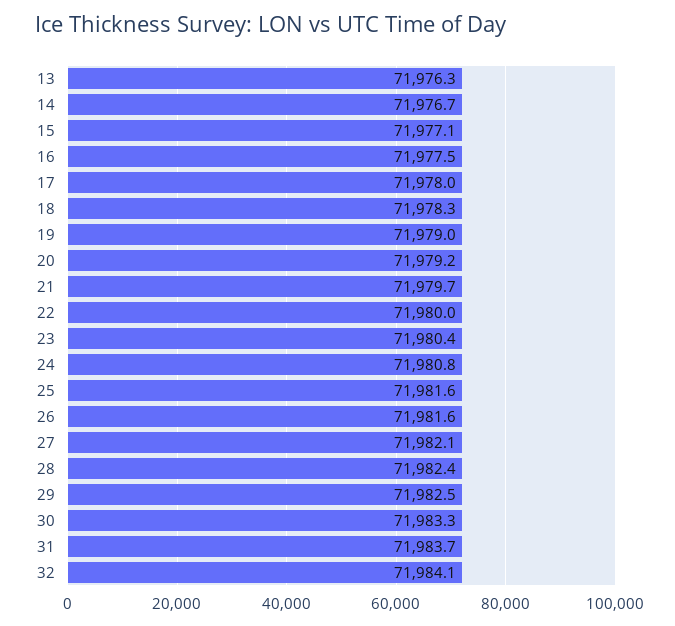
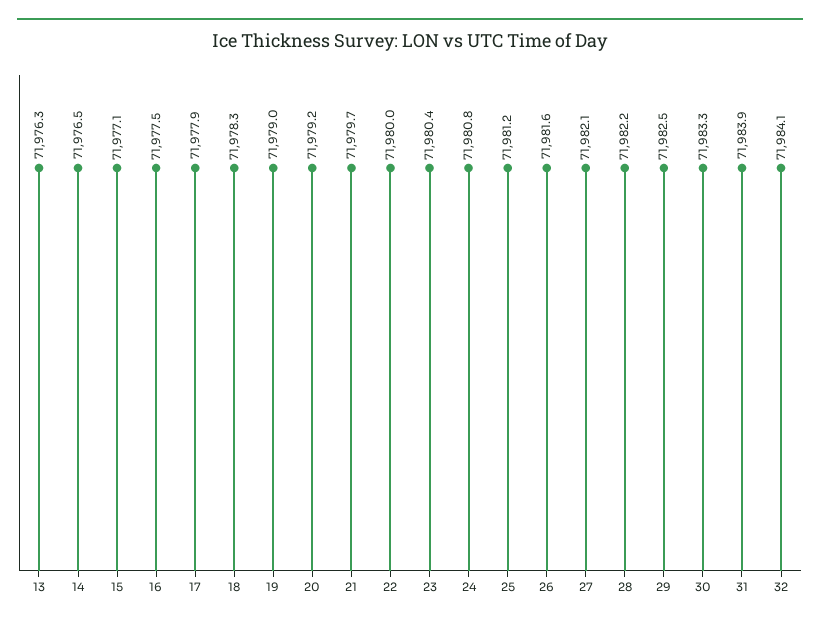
14: 71976.7 -> 71976.5
17: 71978 -> 71977.9
25: 71981.6 -> 71981.2
28: 71982.4 -> 71982.2
31: 71983.7 -> 71983.9

